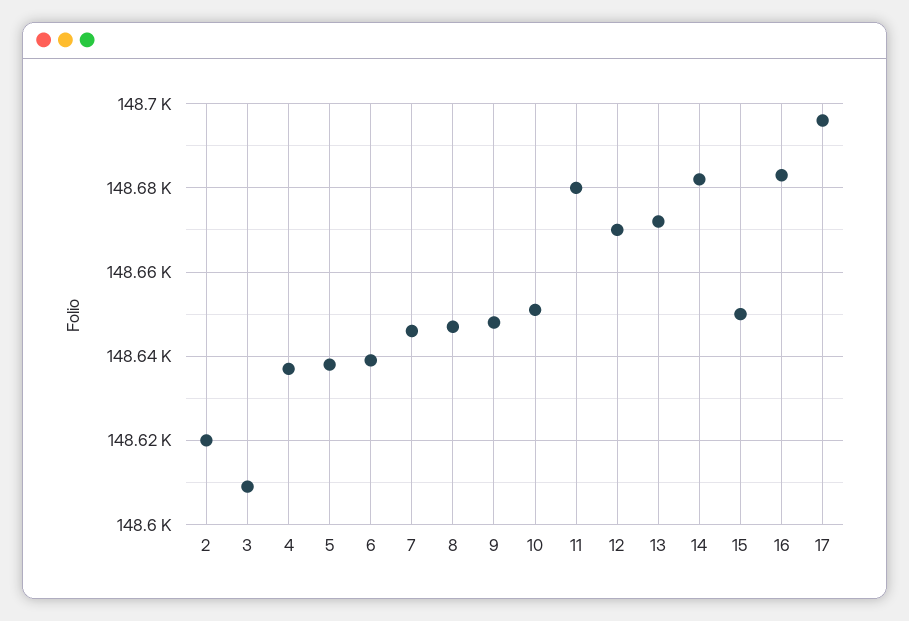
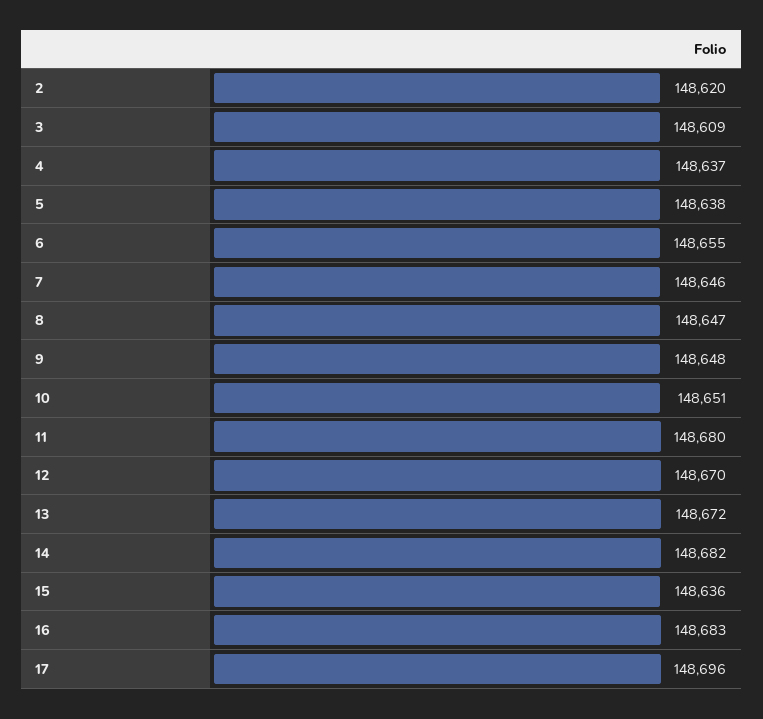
6: 148640 -> 148655
15: 148650 -> 148636

